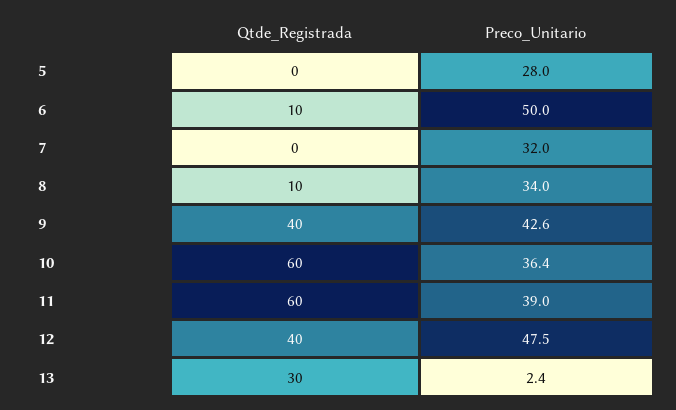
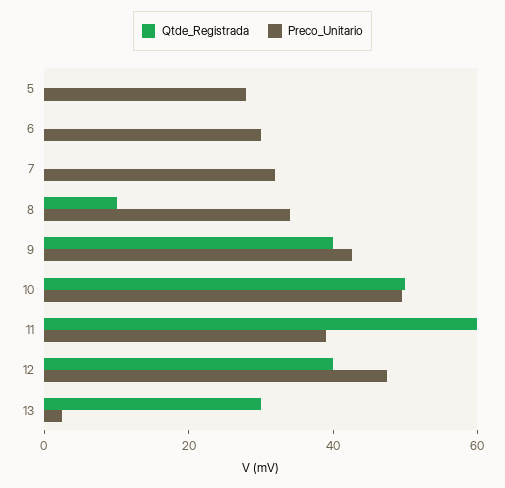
Qtde_Registrada, 6: 10 -> 0
Preco_Unitario, 6: 50 -> 30
Qtde_Registrada, 10: 60 -> 50
Preco_Unitario, 10: 36.4 -> 50

